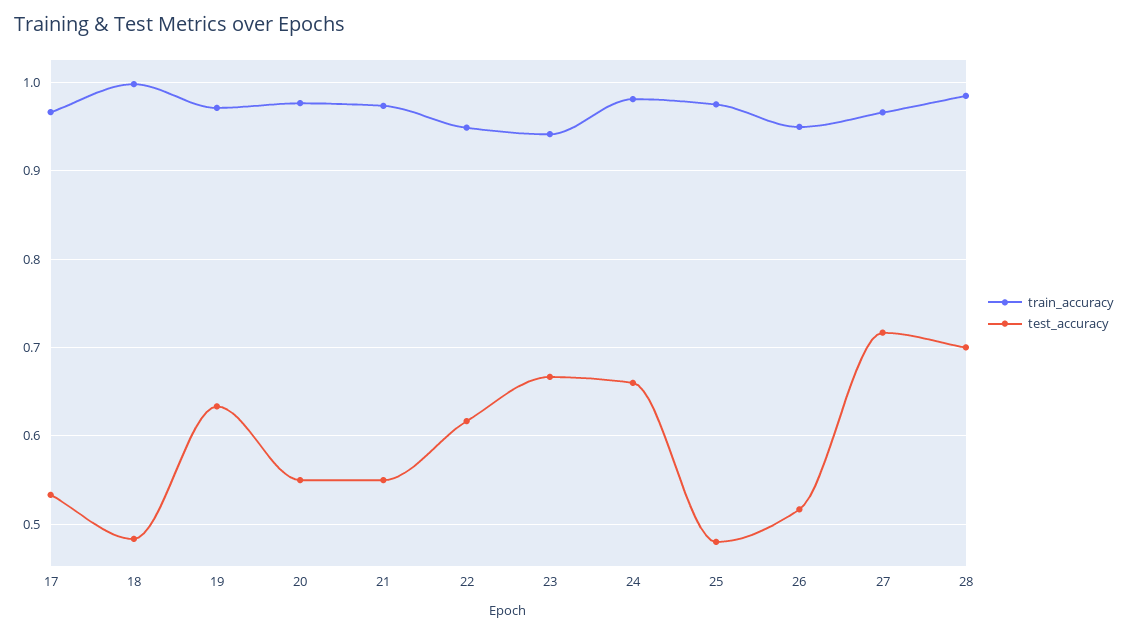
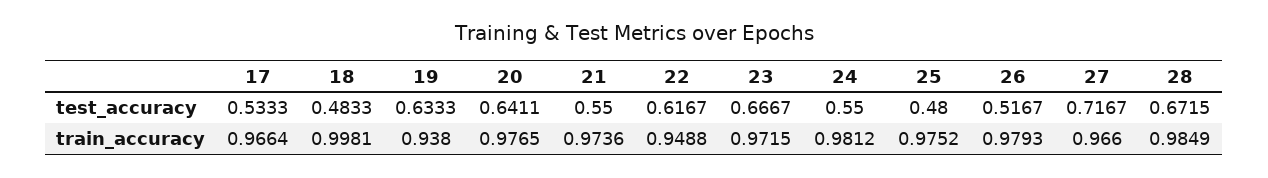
train_accuracy, 19: 0.97 -> 0.938
test_accuracy, 20: 0.55 -> 0.6411
train_accuracy, 23: 0.94 -> 0.9715
test_accuracy, 24: 0.66 -> 0.55
train_accuracy, 26: 0.95 -> 0.9793
test_accuracy, 28: 0.7 -> 0.6715

